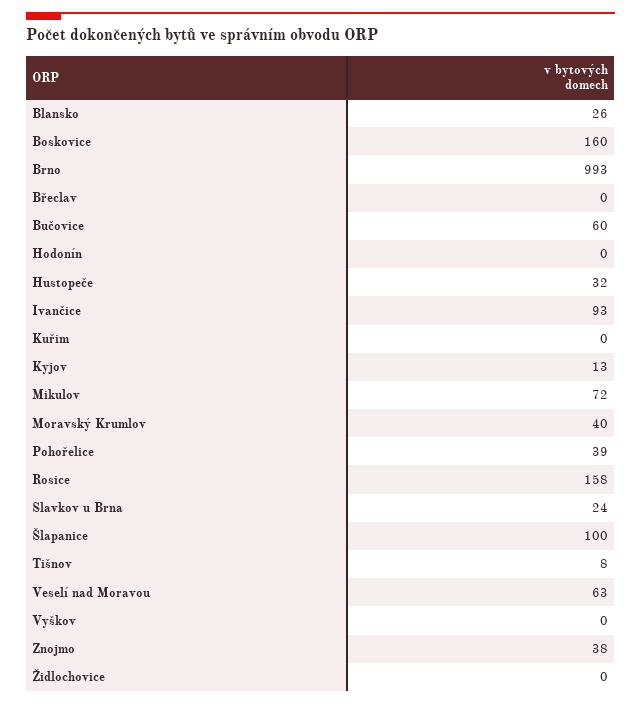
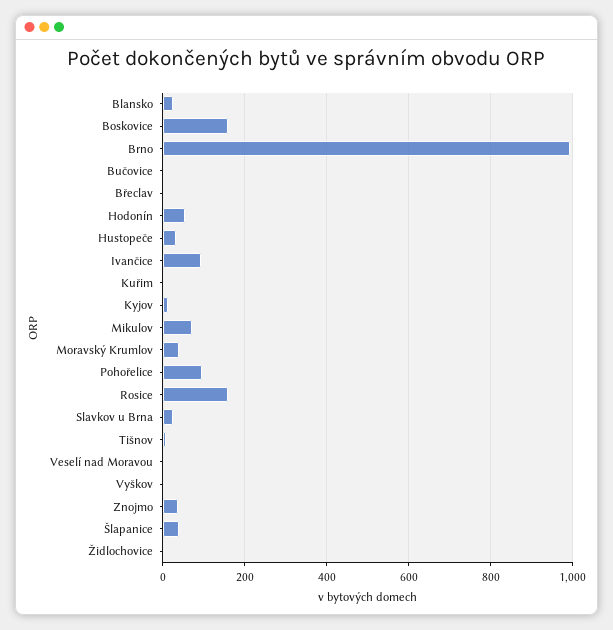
Bučovice: 60 -> 0
Hodonín: 0 -> 60
Pohořelice: 39 -> 100
Šlapanice: 100 -> 40
Veselí nad Moravou: 63 -> 0

